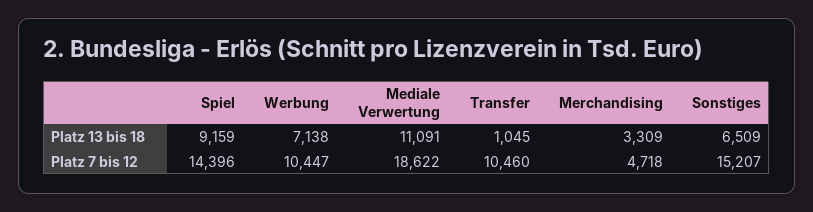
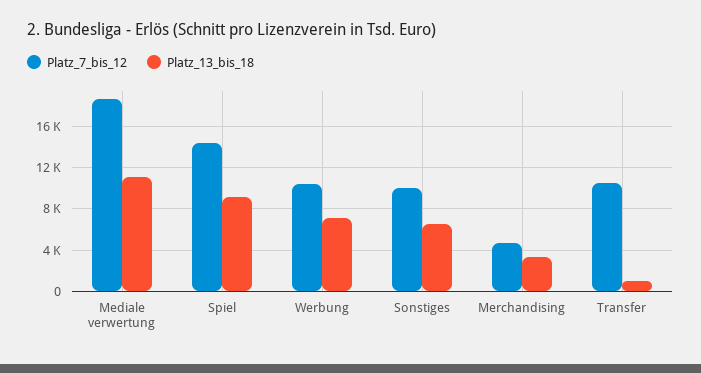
Platz 7 bis 12, Sonstiges: 15207 -> 10000

